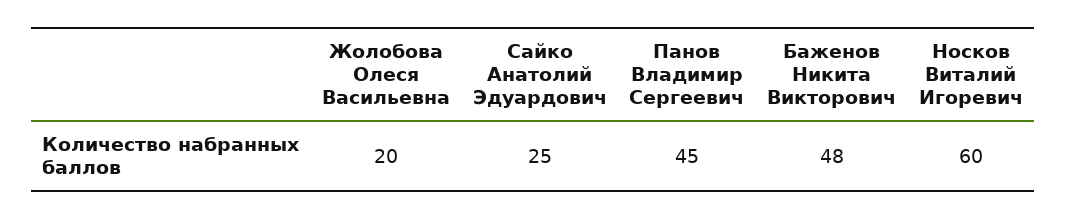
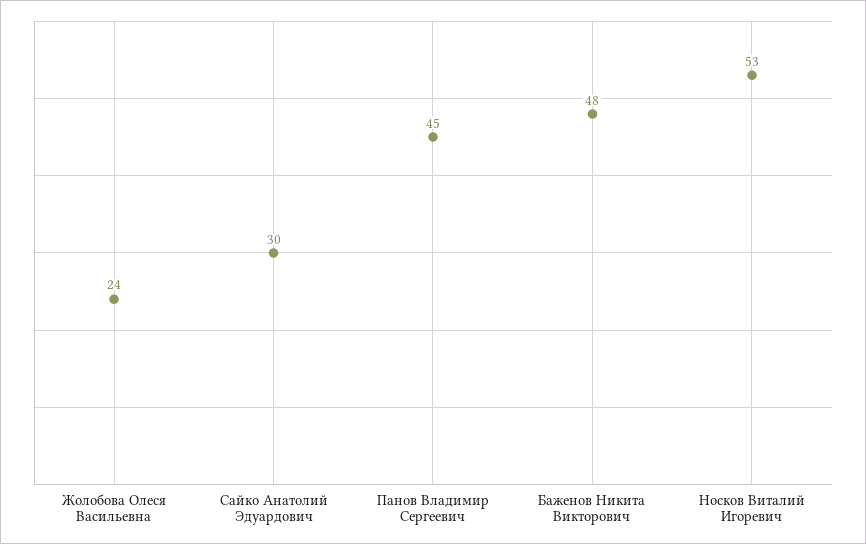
Жолобова Олеся Васильевна: 20 -> 24
Сайко Анатолий Эдуардович: 25 -> 30
Носков Виталий Игоревич: 60 -> 53

